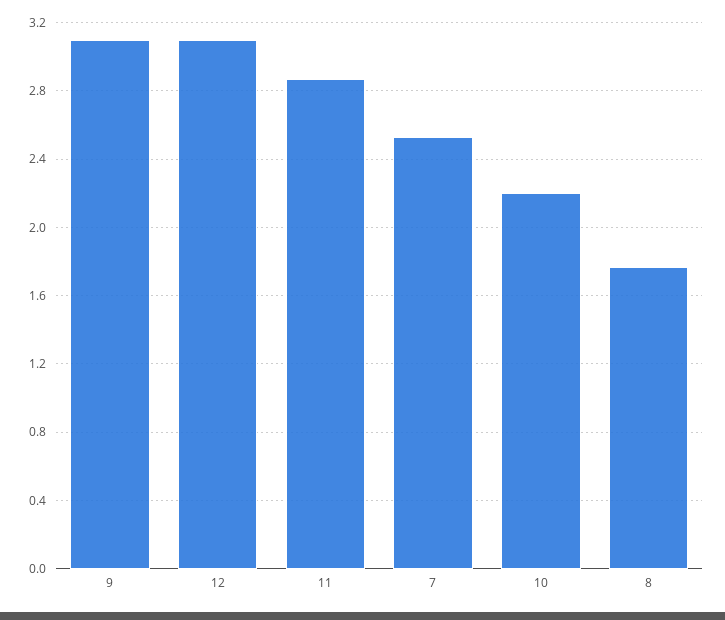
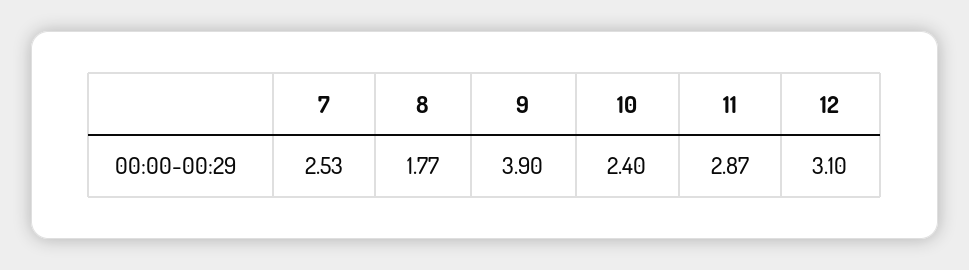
9: 3.1 -> 3.9
10: 2.2 -> 2.4

